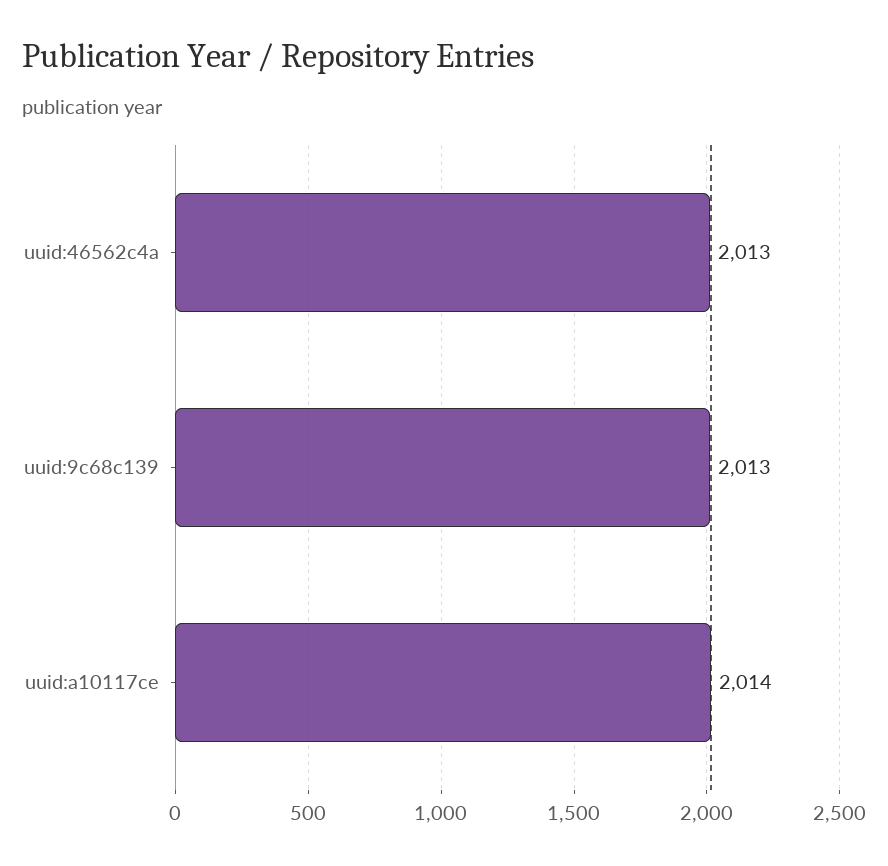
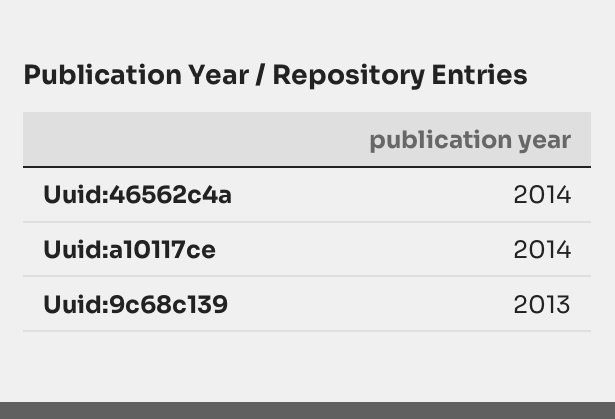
uuid:46562c4a: 2013 -> 2014

